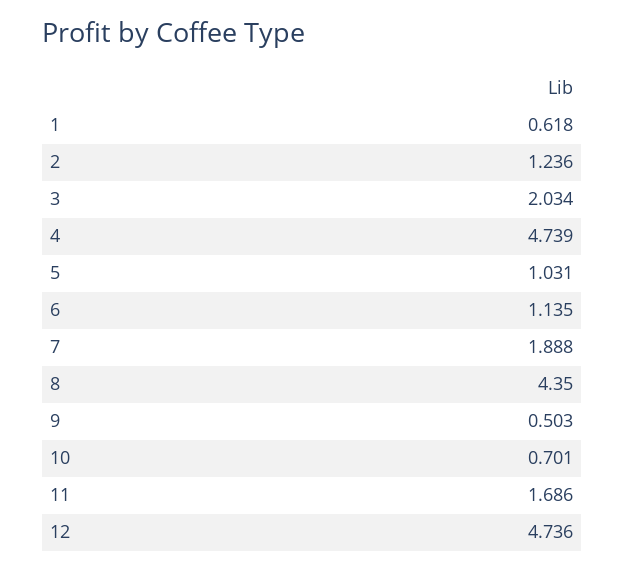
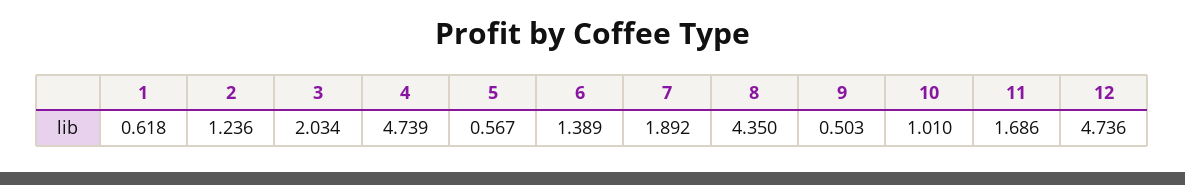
5: 1.031 -> 0.567
6: 1.135 -> 1.389
7: 1.888 -> 1.892
10: 0.701 -> 1.01

